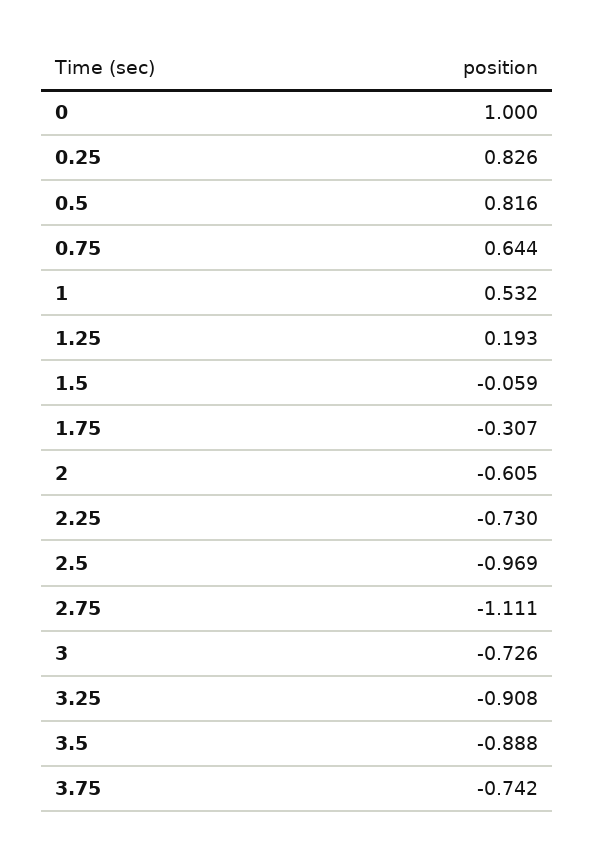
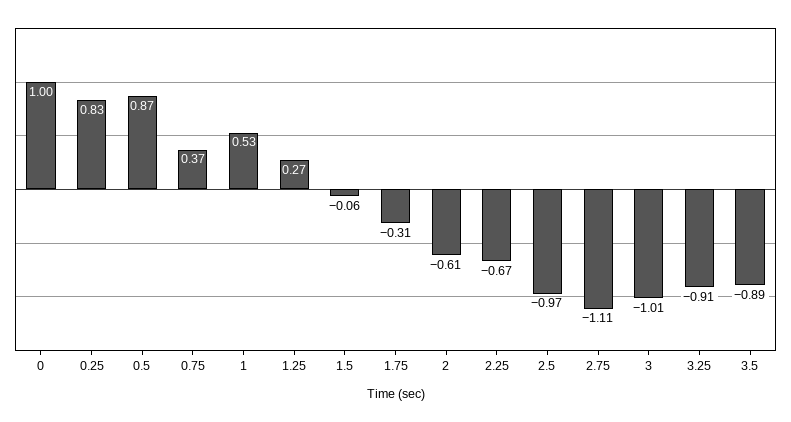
0.5: 0.816 -> 0.87
0.75: 0.644 -> 0.37
1.25: 0.193 -> 0.27
2.25: -0.73 -> -0.67
3: -0.726 -> -1.01
3.75: -0.742 -> none

